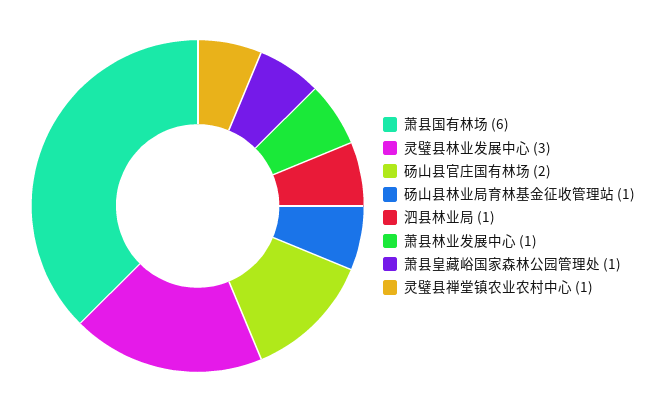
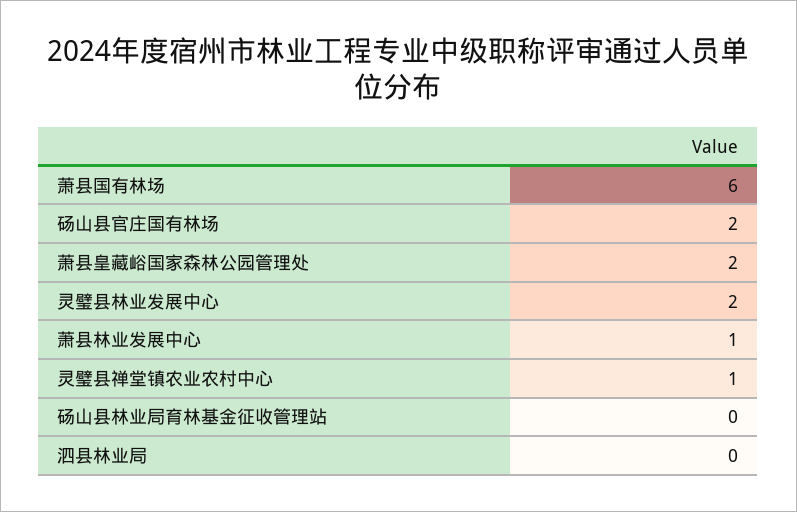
灵璧县林业发展中心: 3 -> 2
砀山县林业局育林基金征收管理站: 1 -> 0
泗县林业局: 1 -> 0
萧县皇藏峪国家森林公园管理处: 1 -> 2

